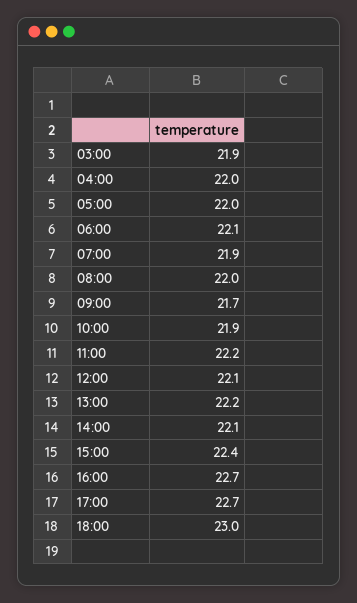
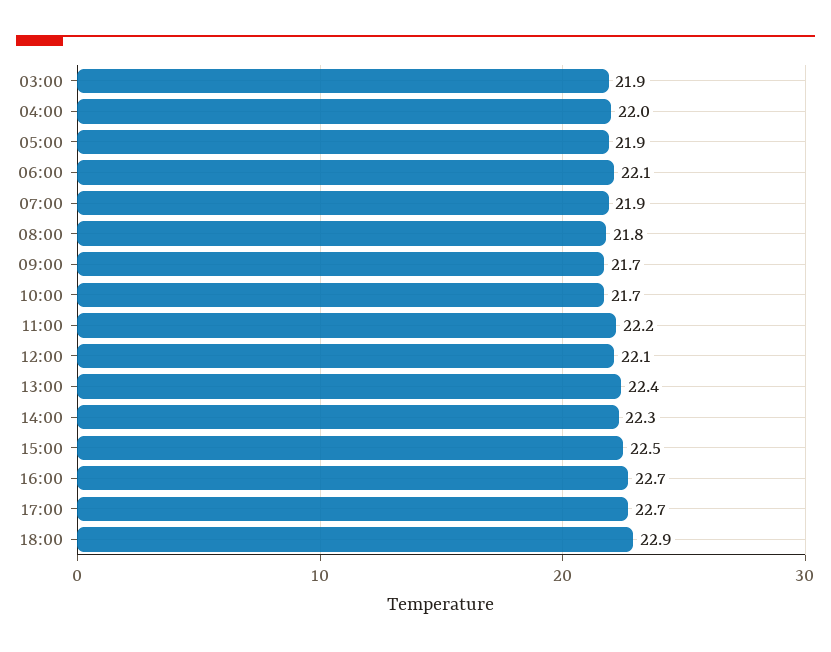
05:00: 22 -> 21.9
08:00: 22 -> 21.8
10:00: 21.9 -> 21.7
13:00: 22.2 -> 22.4
14:00: 22.1 -> 22.3
15:00: 22.4 -> 22.5
18:00: 23 -> 22.9

